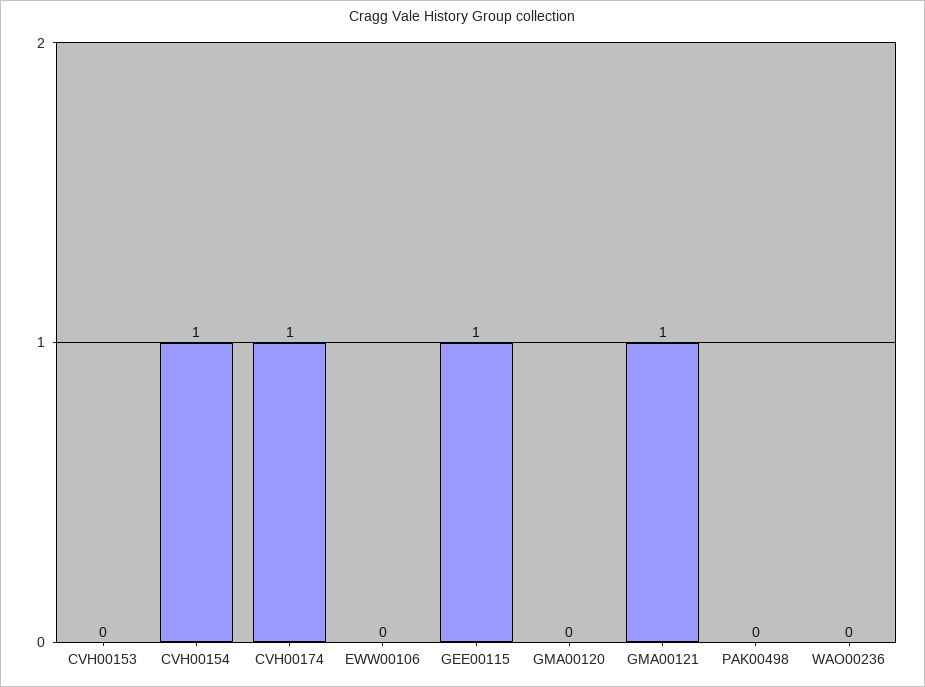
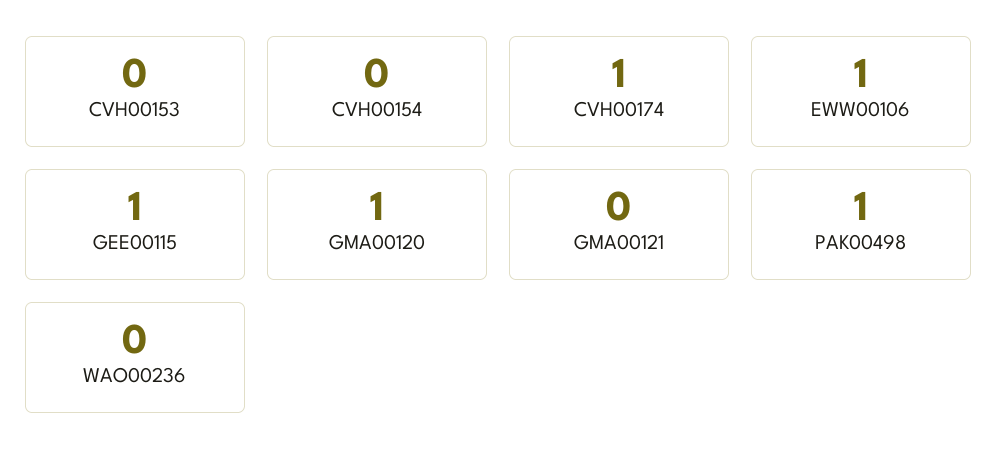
CVH00154: 1 -> 0
EWW00106: 0 -> 1
GMA00120: 0 -> 1
GMA00121: 1 -> 0
PAK00498: 0 -> 1

